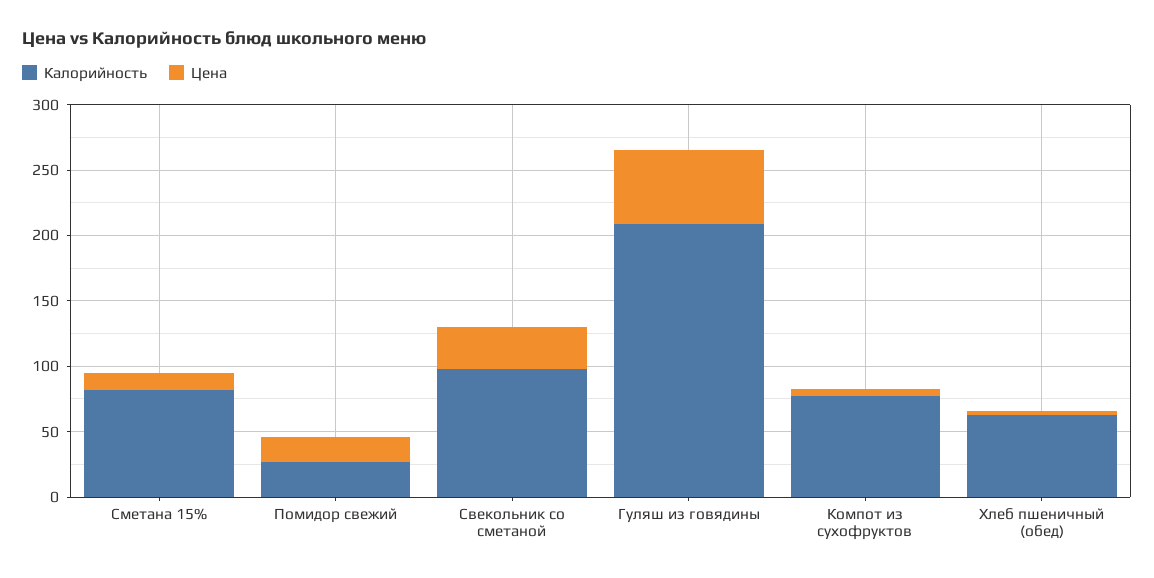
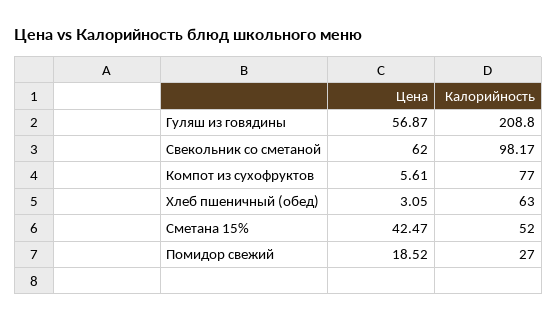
Калорийность, Сметана 15%: 80 -> 52
Цена, Сметана 15%: 10 -> 42.47
Цена, Свекольник со сметаной: 30 -> 62

